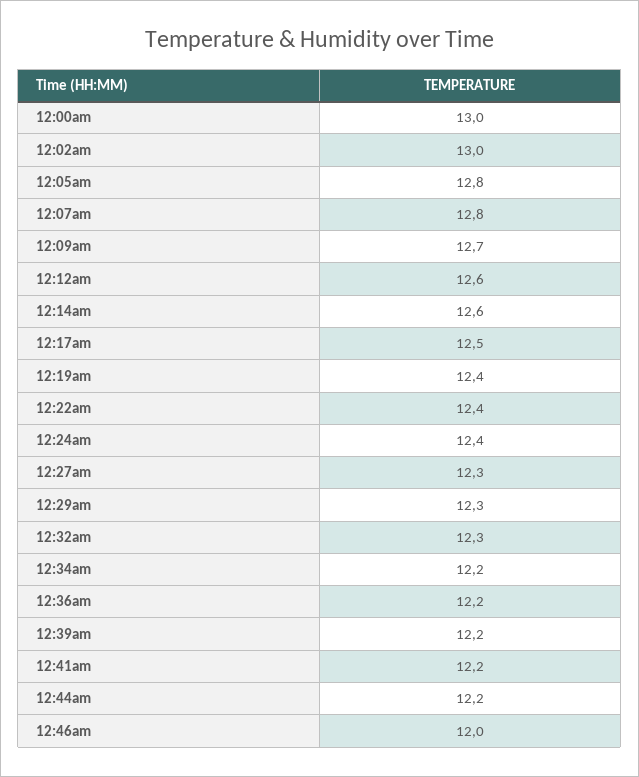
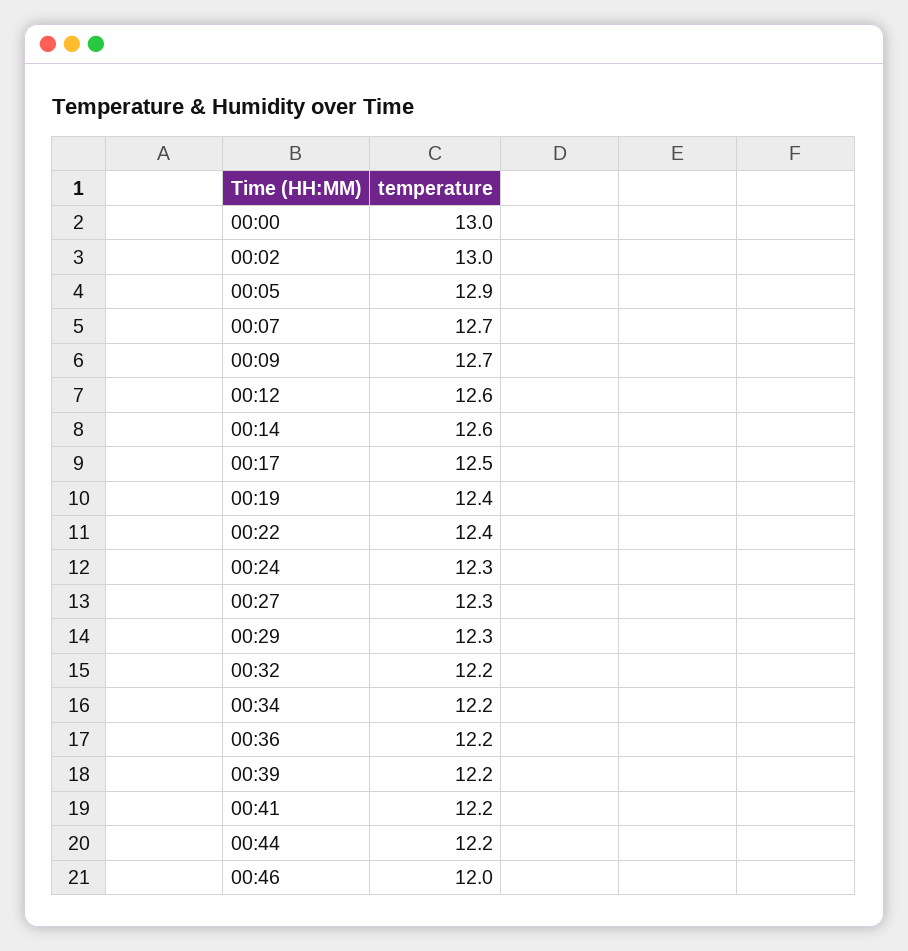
12:05am: 12.8 -> 12.9
12:07am: 12.8 -> 12.7
12:24am: 12.4 -> 12.3
12:32am: 12.3 -> 12.2

